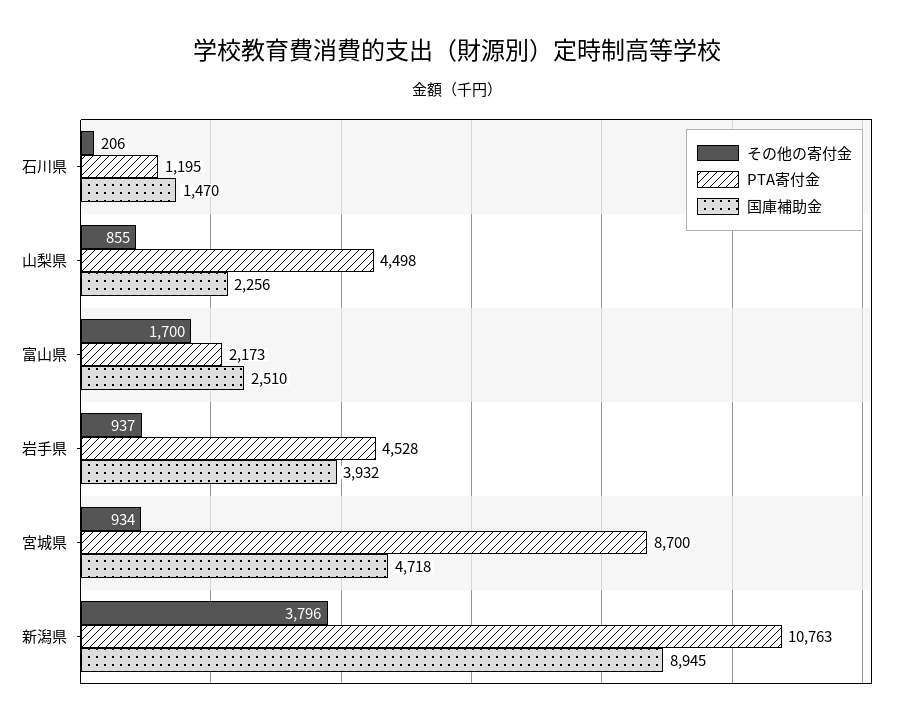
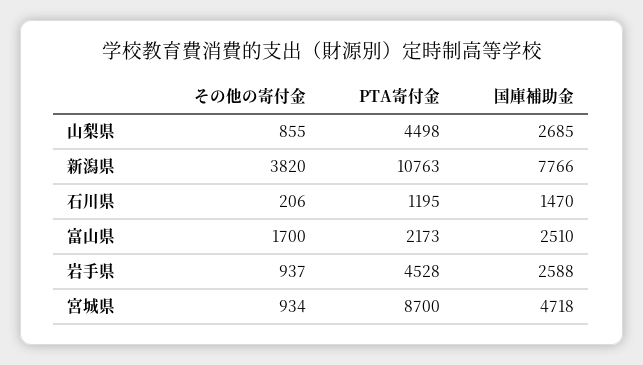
国庫補助金, 山梨県: 2256 -> 2685
国庫補助金, 岩手県: 3932 -> 2588
その他の寄付金, 新潟県: 3796 -> 3820
国庫補助金, 新潟県: 8945 -> 7766

